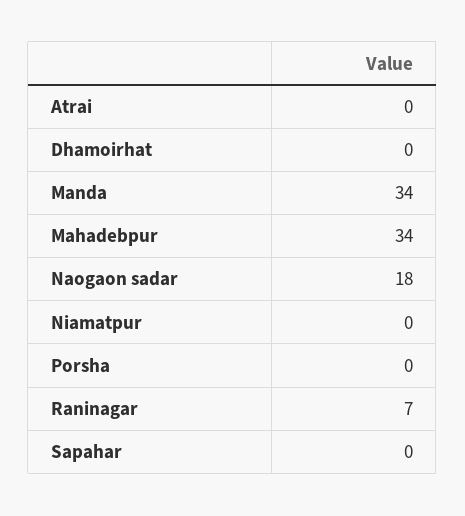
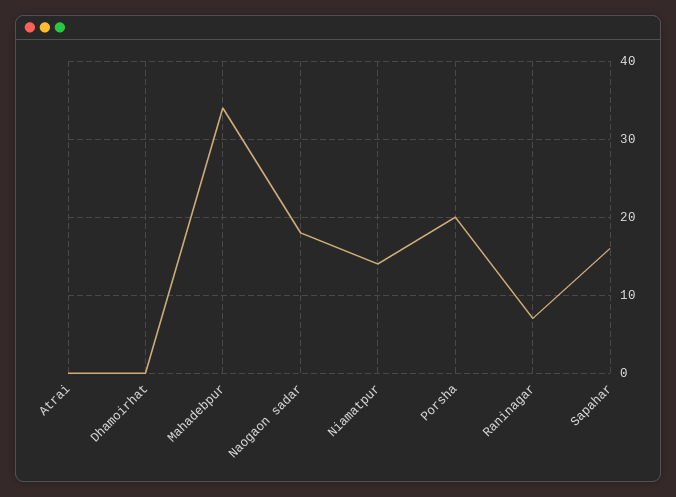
Manda: 34 -> none
Niamatpur: 0 -> 14
Porsha: 0 -> 20
Sapahar: 0 -> 16

